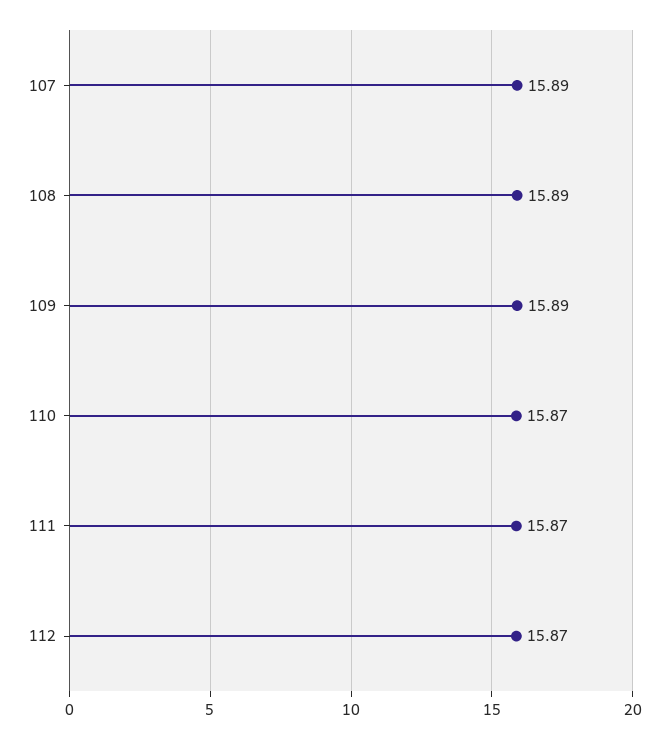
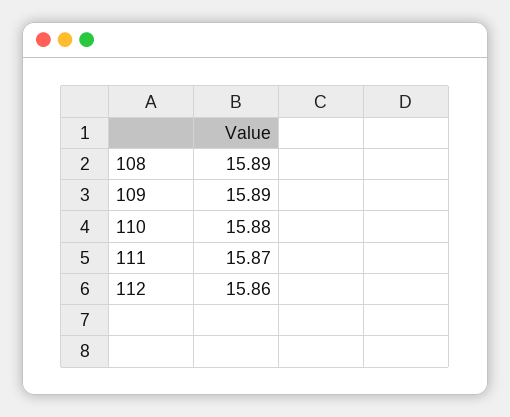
107: 15.89 -> none
110: 15.87 -> 15.88
112: 15.87 -> 15.86

